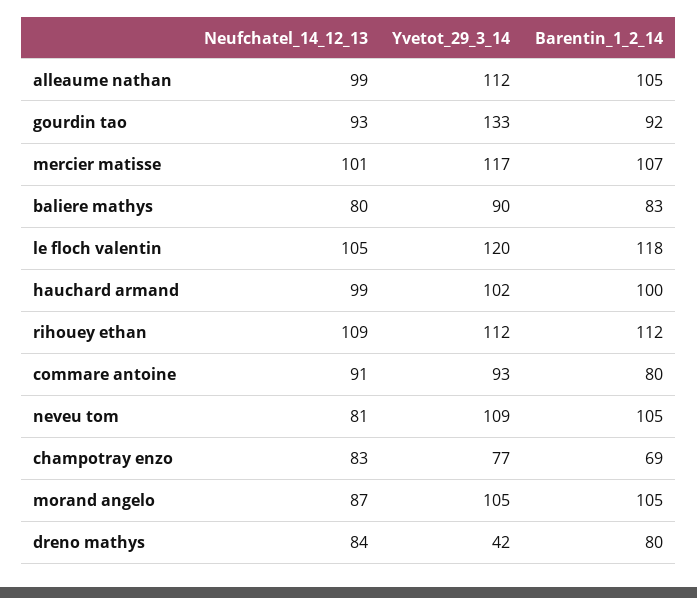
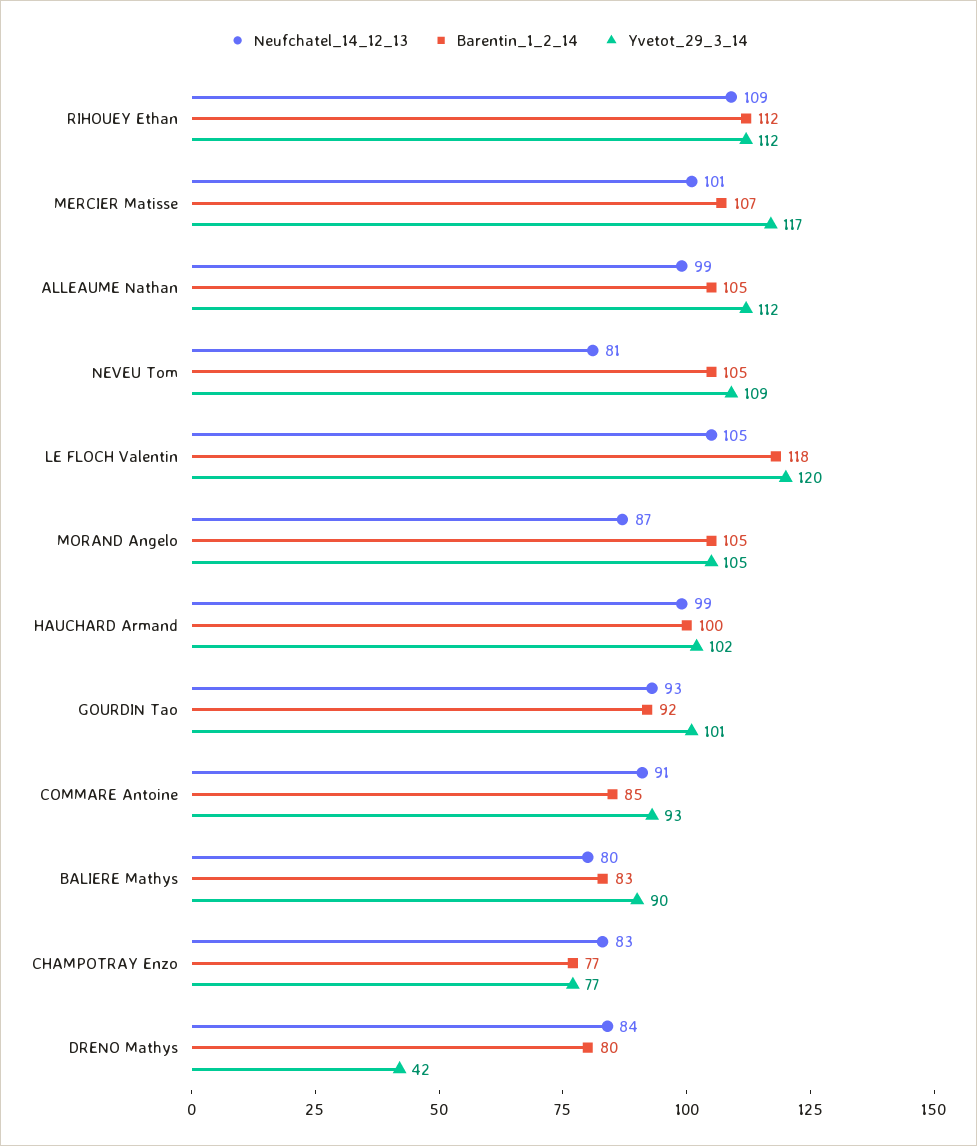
Yvetot_29_3_14, gourdin tao: 133 -> 101
Barentin_1_2_14, commare antoine: 80 -> 85
Barentin_1_2_14, champotray enzo: 69 -> 77

